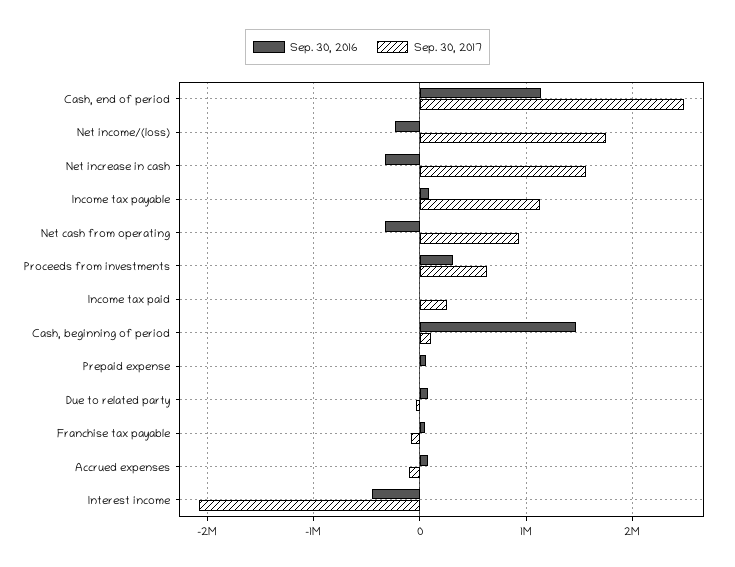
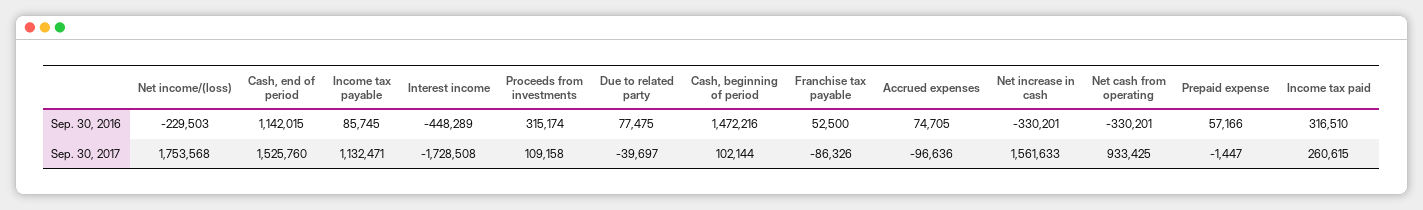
Sep. 30, 2017, Cash, end of period: 2500000 -> 1525760
Sep. 30, 2017, Proceeds from investments: 600000 -> 109158
Sep. 30, 2016, Income tax paid: 0 -> 316510
Sep. 30, 2017, Interest income: -2100000 -> -1728508

